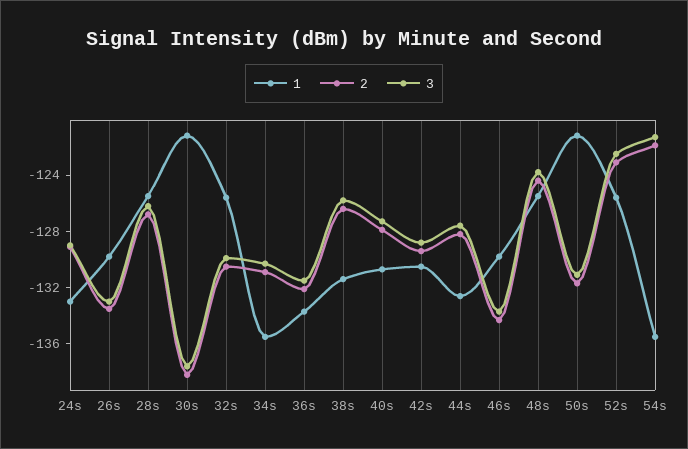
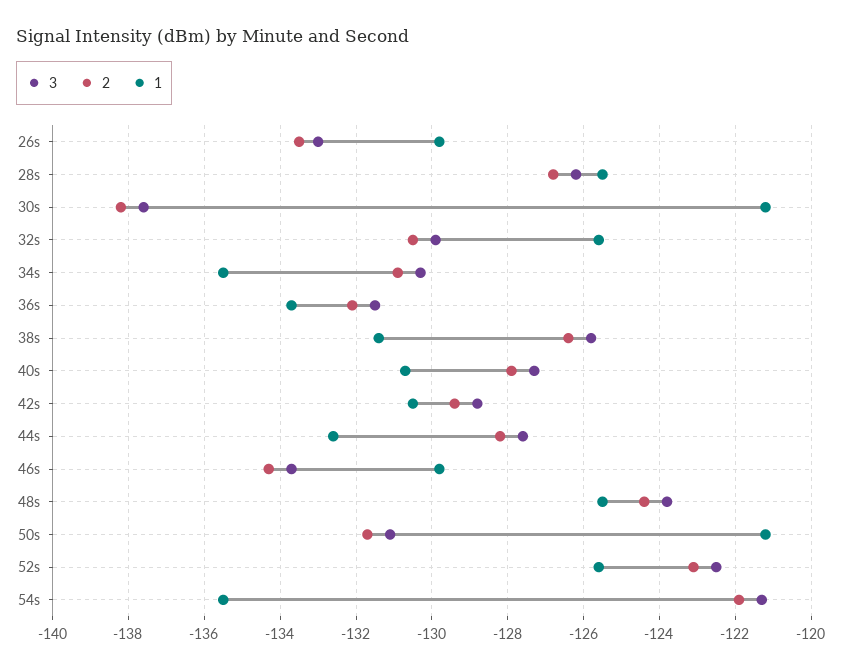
1, 24s: -133 -> none
2, 24s: -129 -> none
3, 24s: -129 -> none

